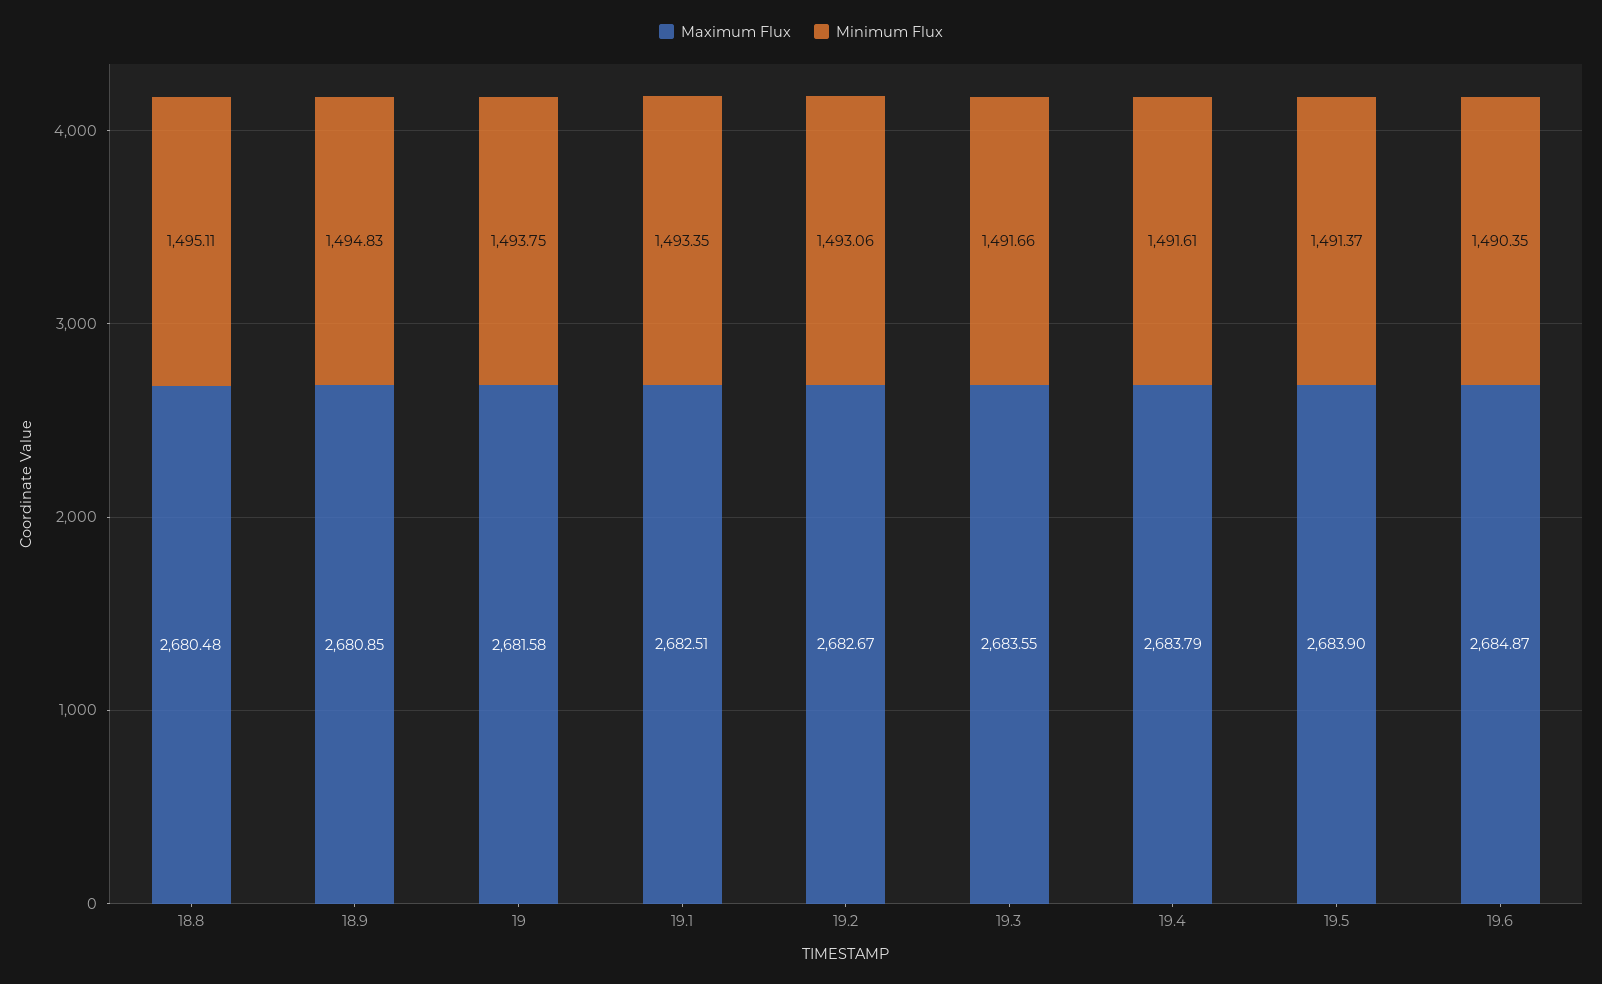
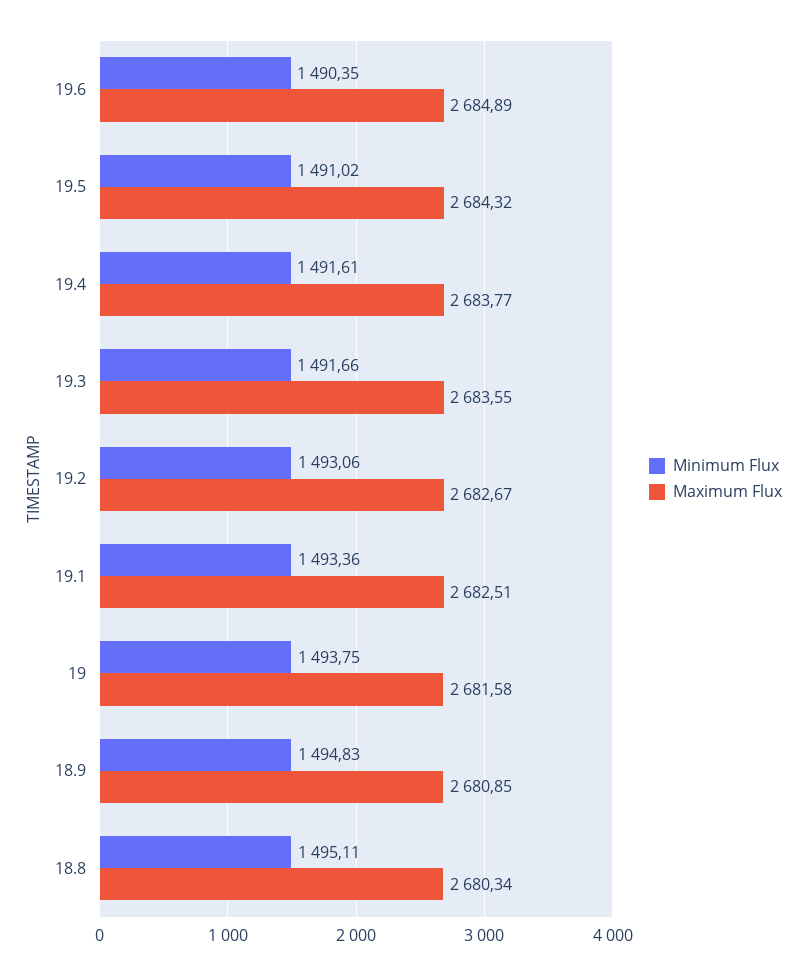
Maximum Flux, 18.8: 2680.48 -> 2680.34
Minimum Flux, 19.1: 1493.35 -> 1493.36
Maximum Flux, 19.4: 2683.79 -> 2683.77
Maximum Flux, 19.5: 2683.9 -> 2684.32
Minimum Flux, 19.5: 1491.37 -> 1491.02
Maximum Flux, 19.6: 2684.87 -> 2684.89

